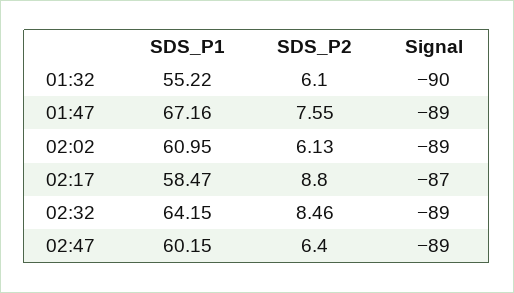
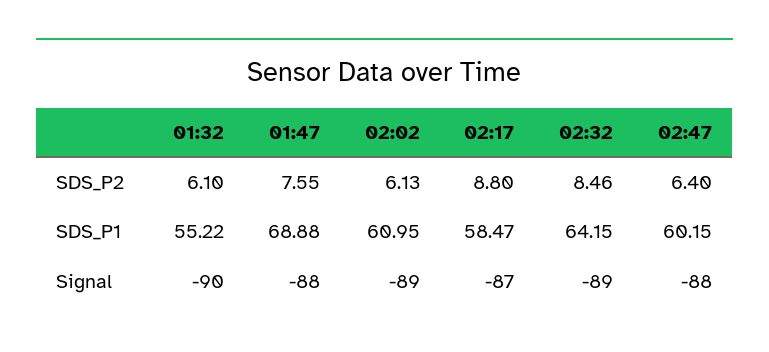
SDS_P1, 01:47: 67.16 -> 68.88
Signal, 01:47: -89 -> -88
Signal, 02:47: -89 -> -88

